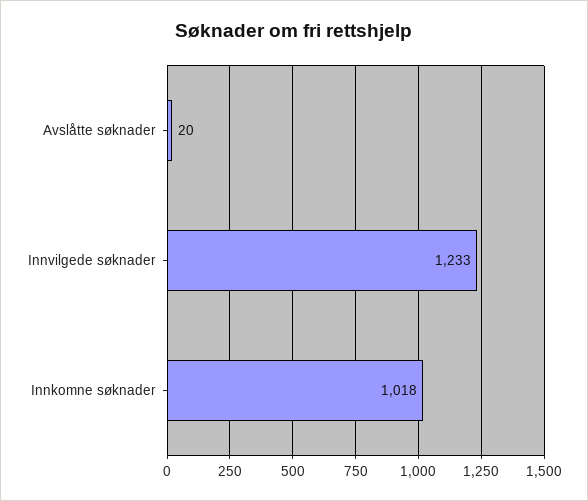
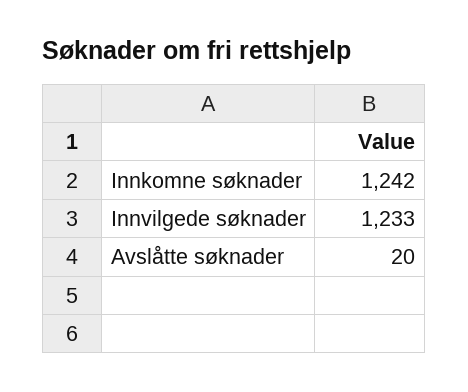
Innkomne søknader: 1018 -> 1242

